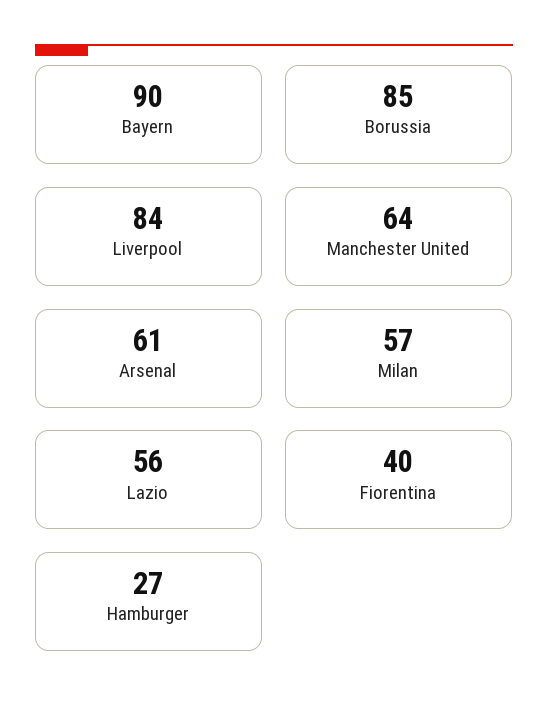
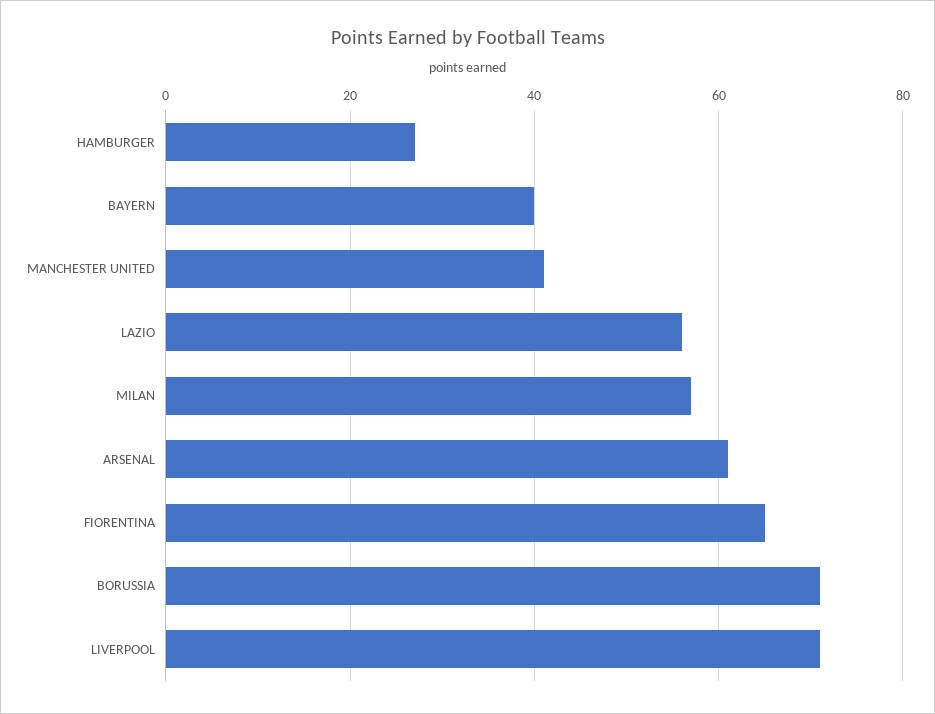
Bayern: 90 -> 40
Borussia: 85 -> 70
Liverpool: 84 -> 70
Manchester United: 64 -> 40
Fiorentina: 40 -> 65

